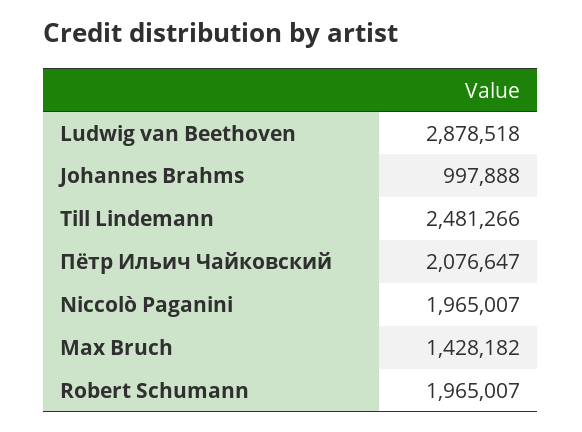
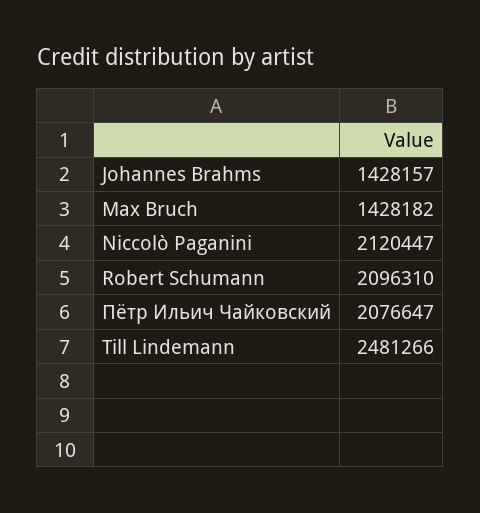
Ludwig van Beethoven: 2878518 -> none
Johannes Brahms: 997888 -> 1428157
Niccolò Paganini: 1965007 -> 2120447
Robert Schumann: 1965007 -> 2096310

